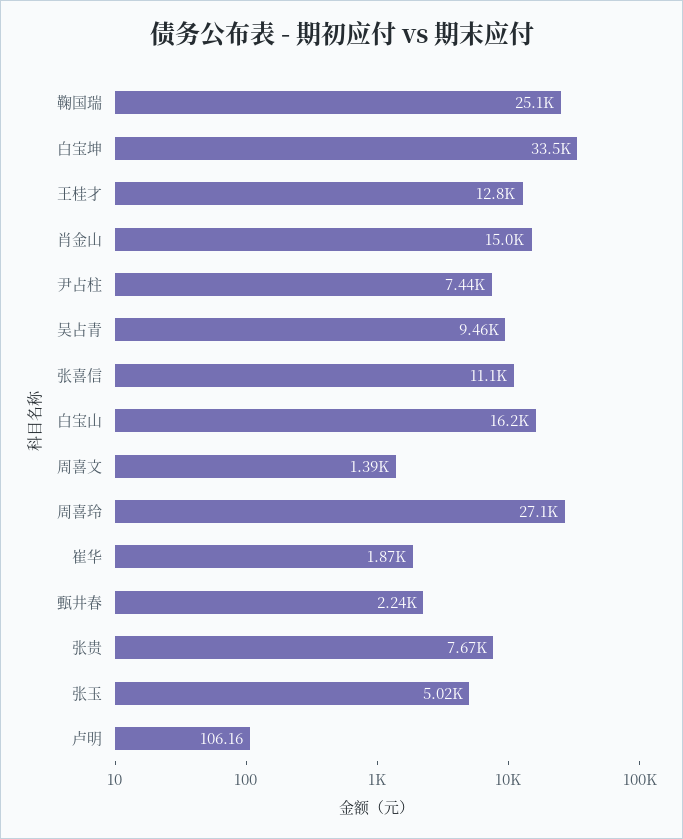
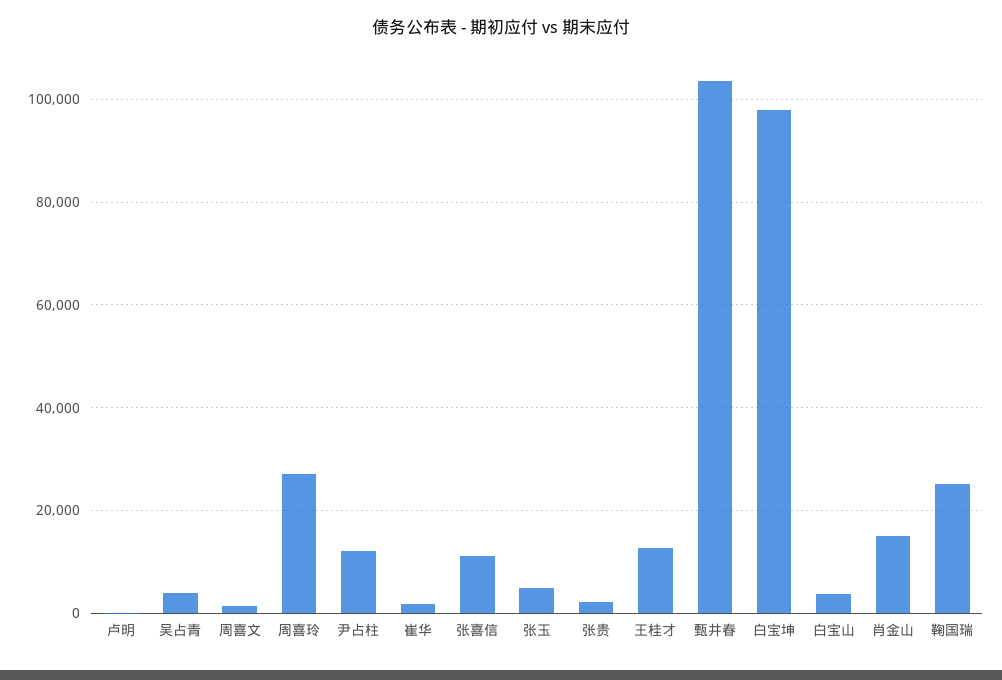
白宝坤: 33500 -> 98000
尹占柱: 7440 -> 12000
吴占青: 9460 -> 4000
白宝山: 16200 -> 4000
甄井春: 2240 -> 104000
张贵: 7670 -> 2000

